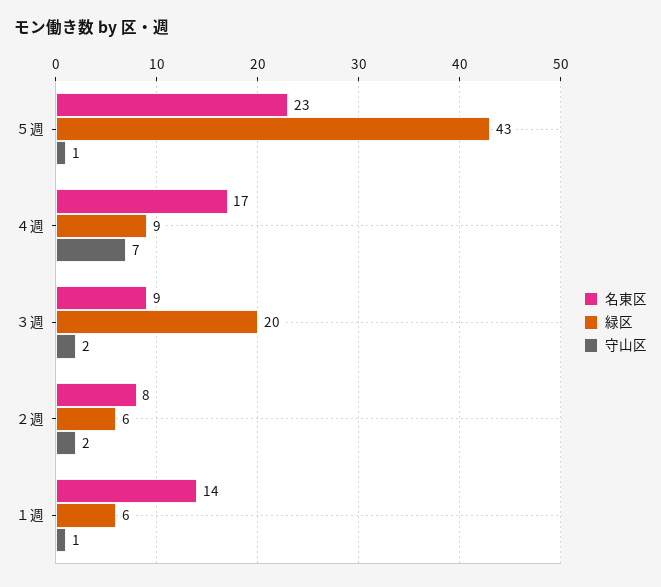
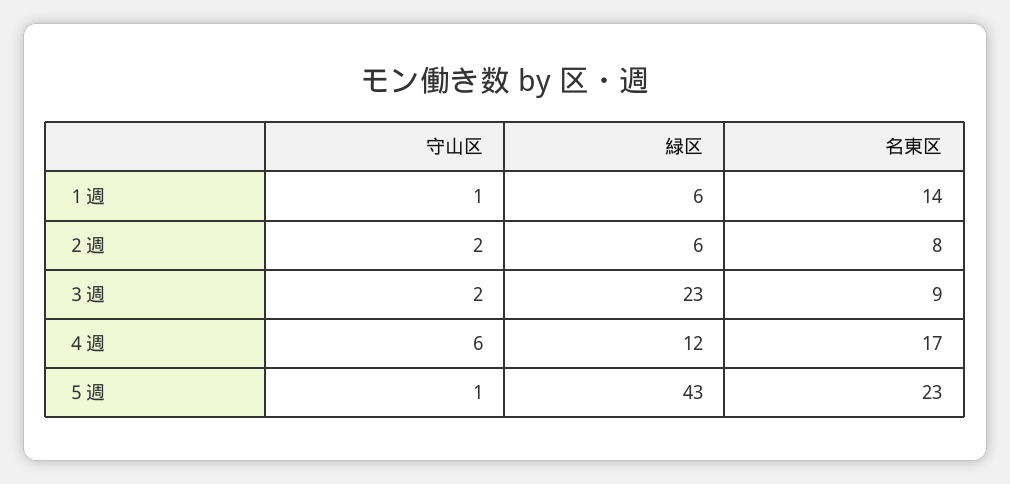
緑区, ４週: 9 -> 12
守山区, ４週: 7 -> 6
緑区, ３週: 20 -> 23

